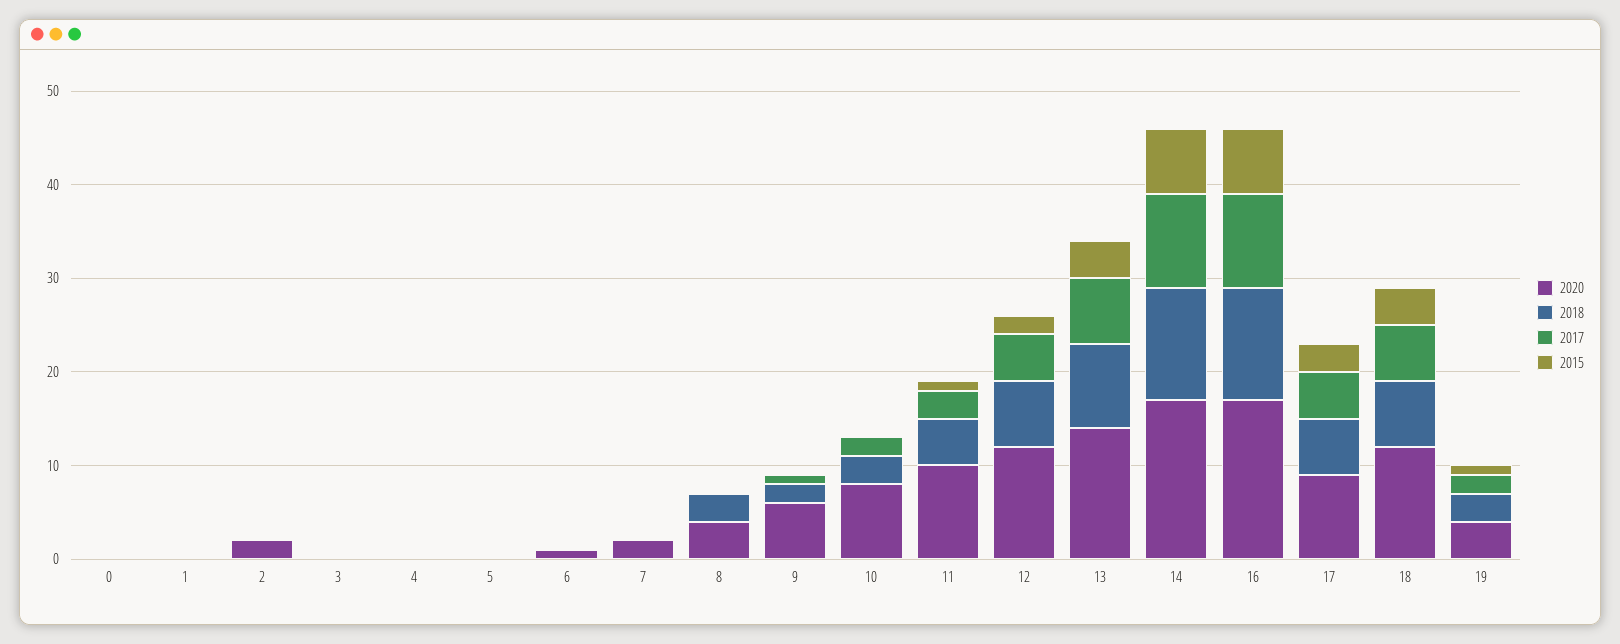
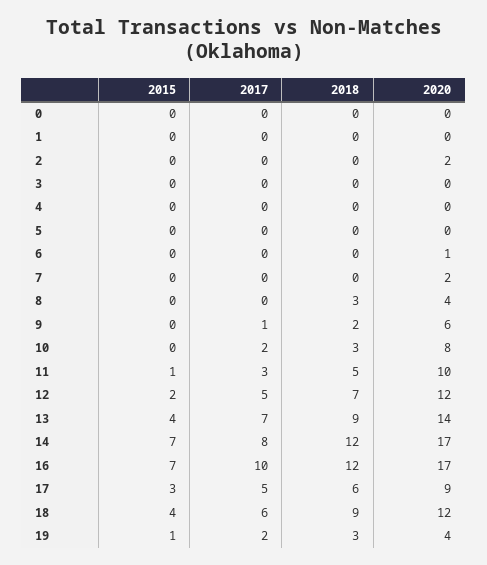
2017, 14: 10 -> 8
2018, 18: 7 -> 9

